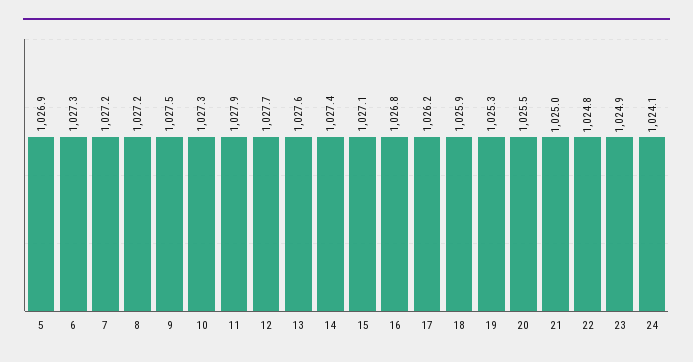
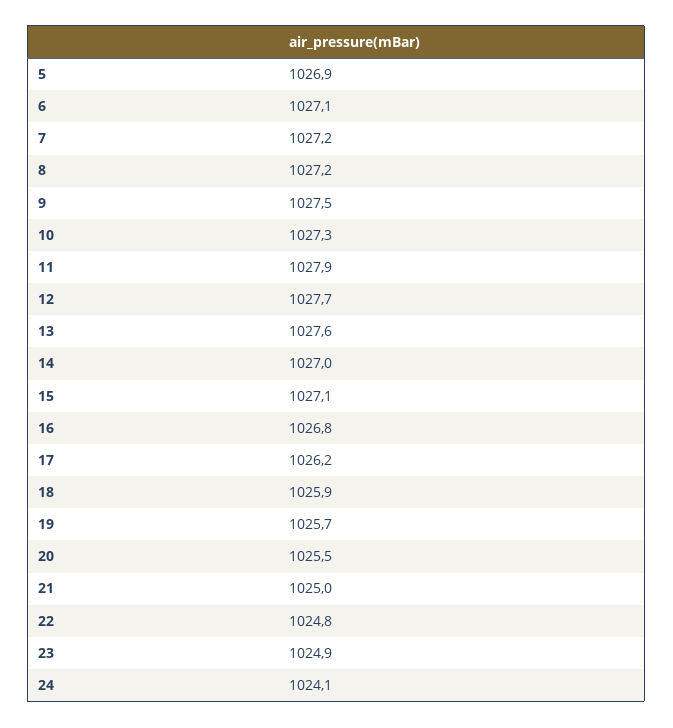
6: 1027.3 -> 1027.1
14: 1027.4 -> 1027
19: 1025.3 -> 1025.7

